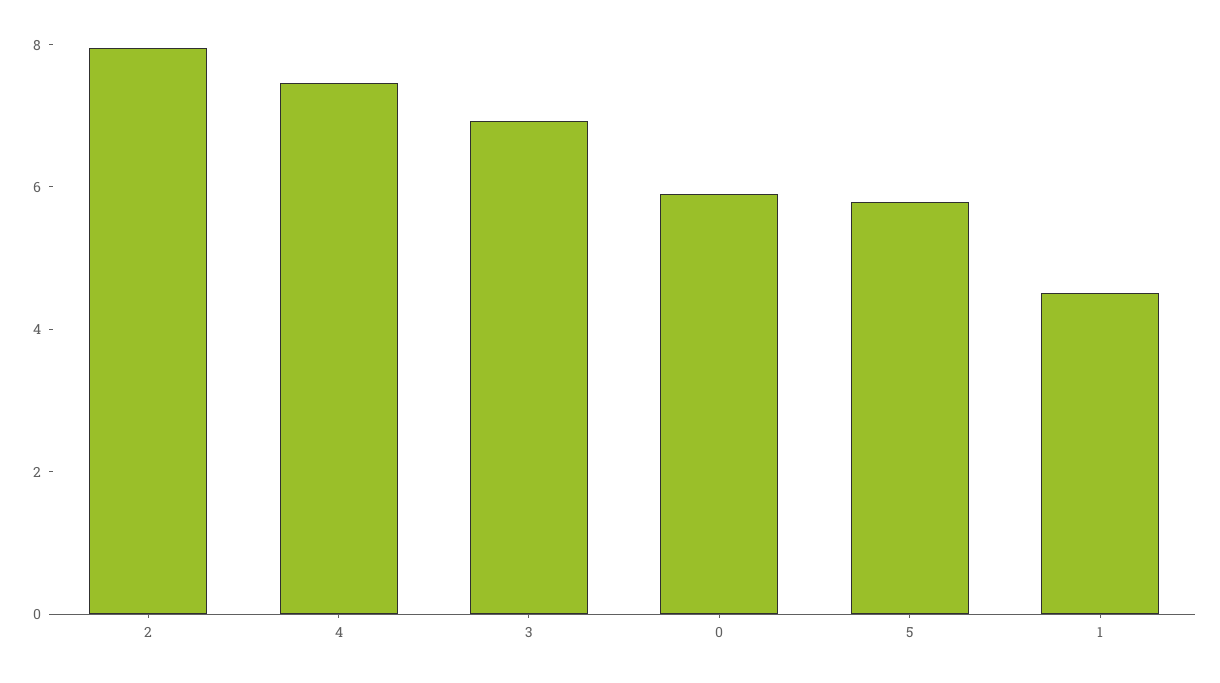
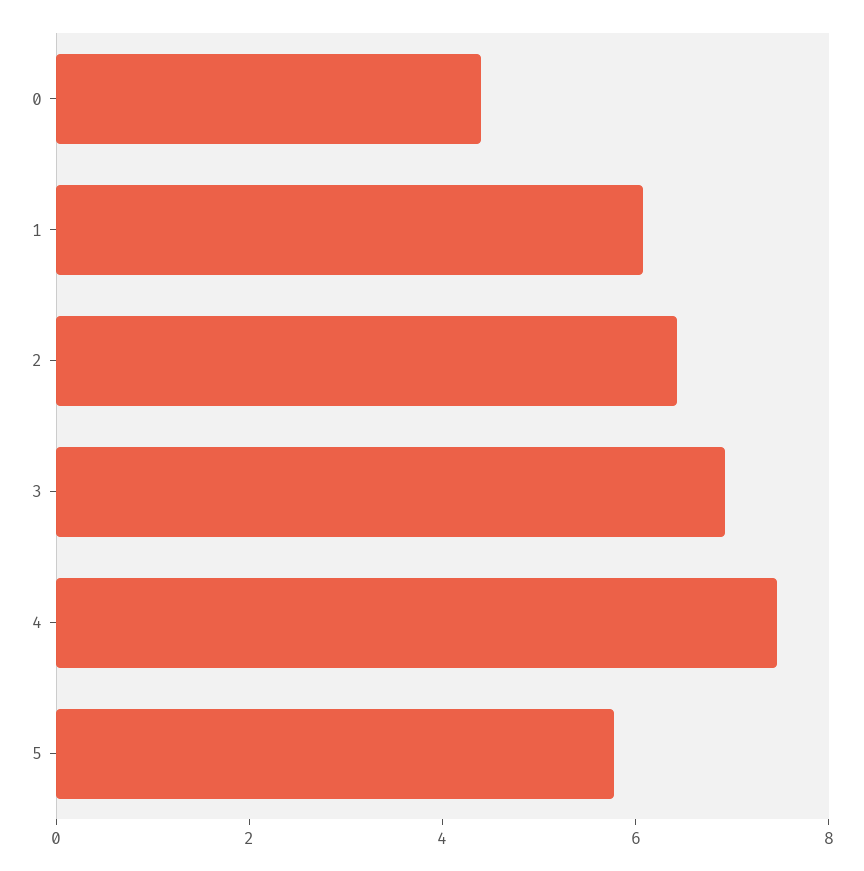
2: 8 -> 6.5
0: 6 -> 4.5
1: 4.5 -> 6

